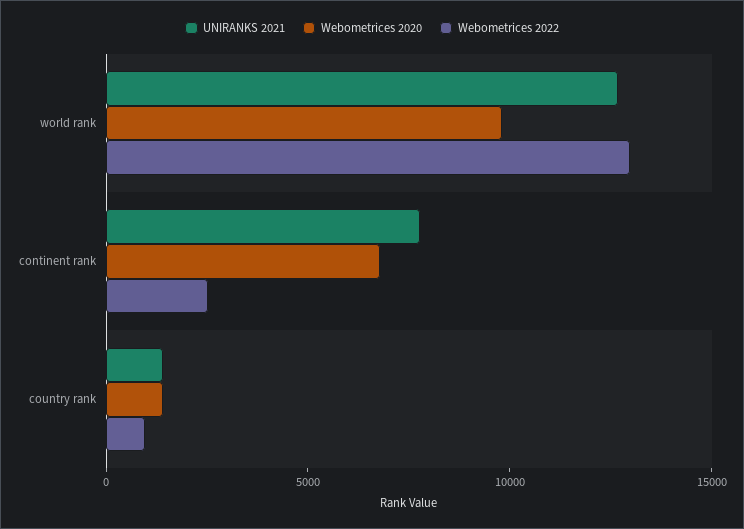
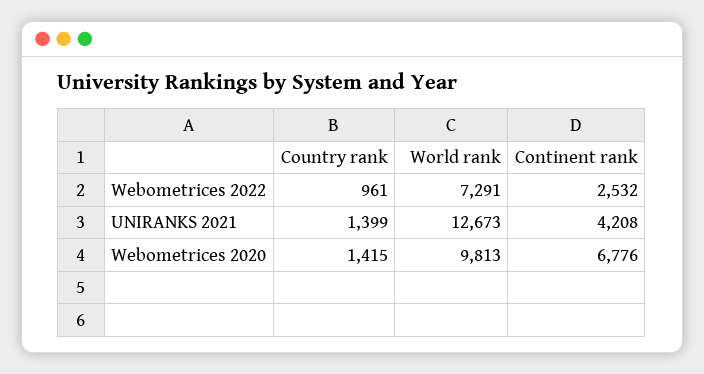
Webometrices 2022, world rank: 13000 -> 7291
UNIRANKS 2021, continent rank: 8000 -> 4208

